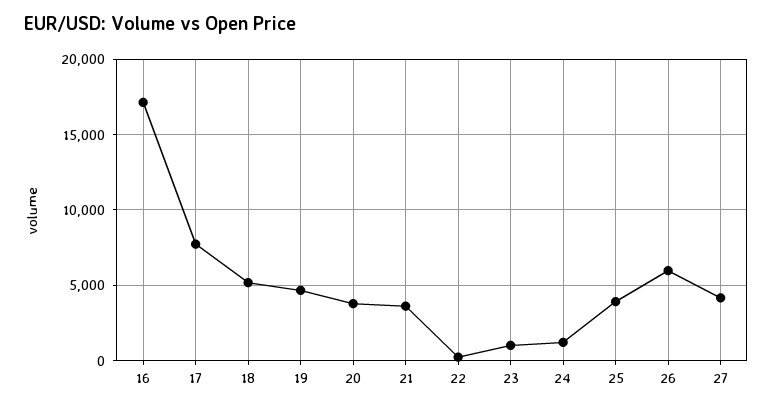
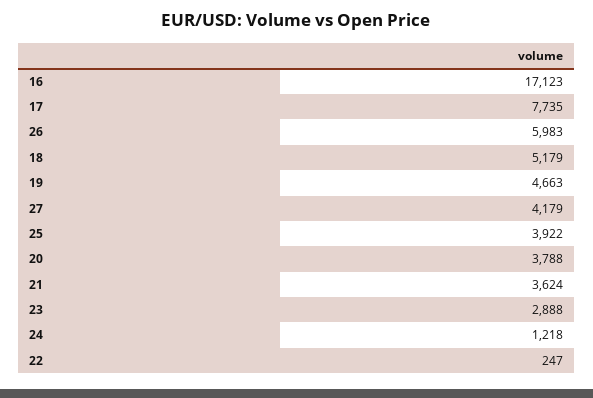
23: 1000 -> 2888

